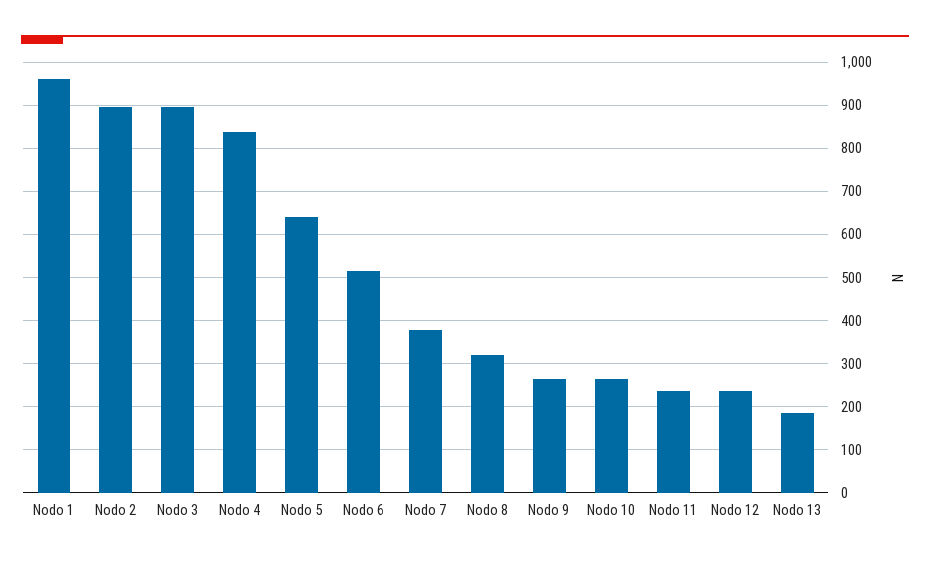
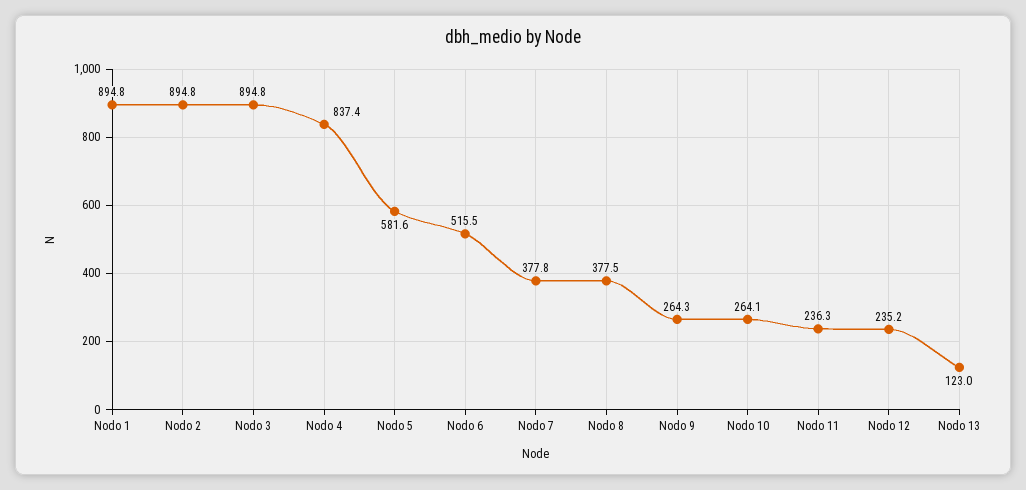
Nodo 1: 960 -> 894.8
Nodo 5: 640 -> 581.6
Nodo 8: 320 -> 377.5
Nodo 13: 180 -> 123

